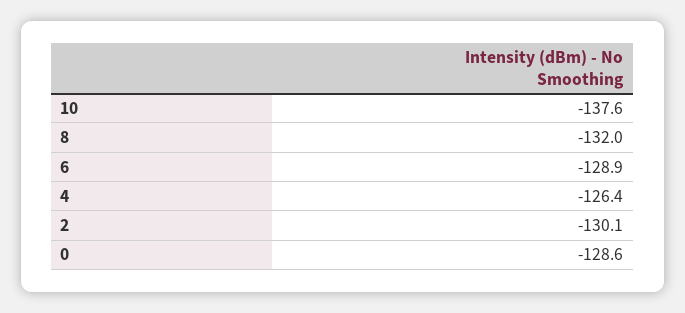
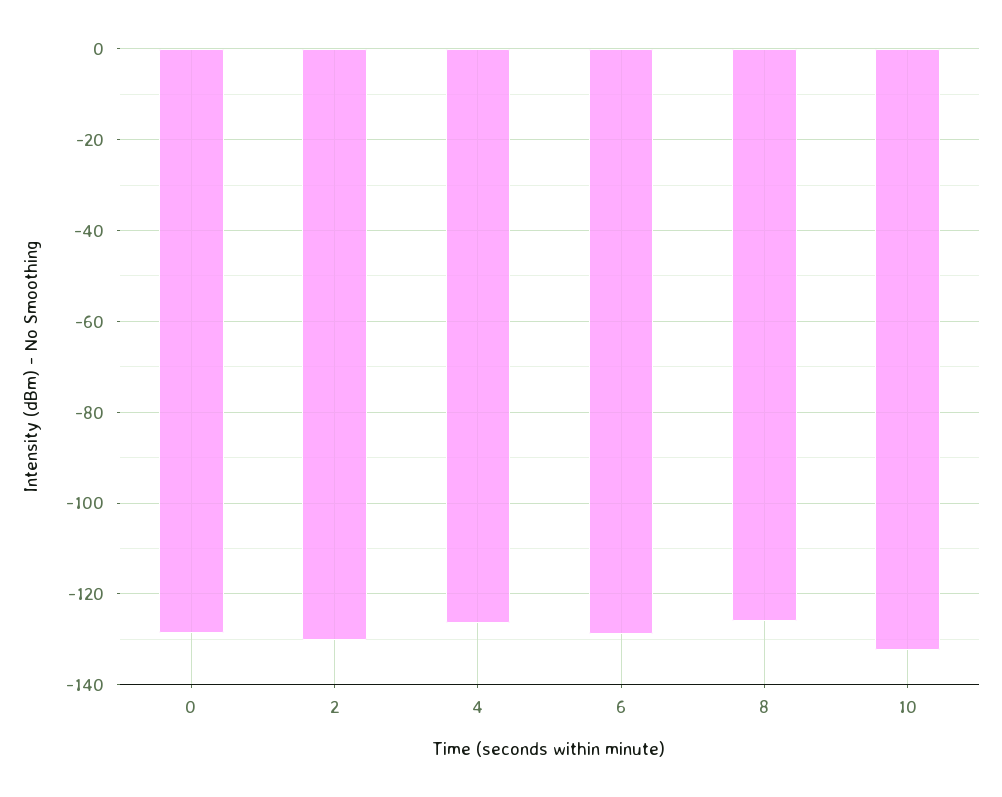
10: -137.6 -> -132
8: -132 -> -126

